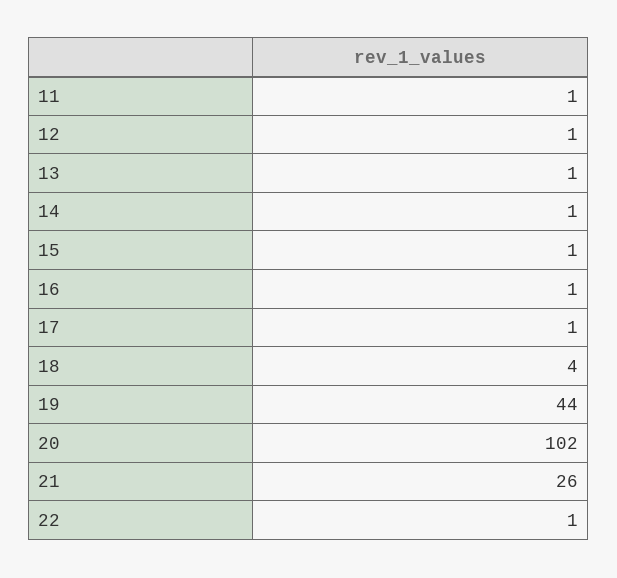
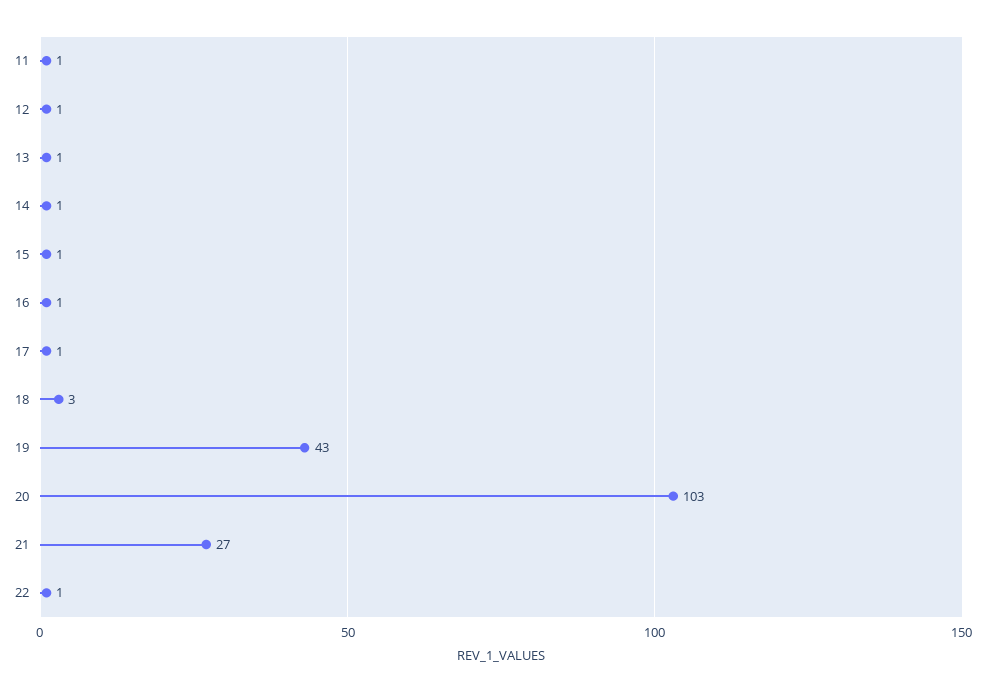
18: 4 -> 3
19: 44 -> 43
20: 102 -> 103
21: 26 -> 27

